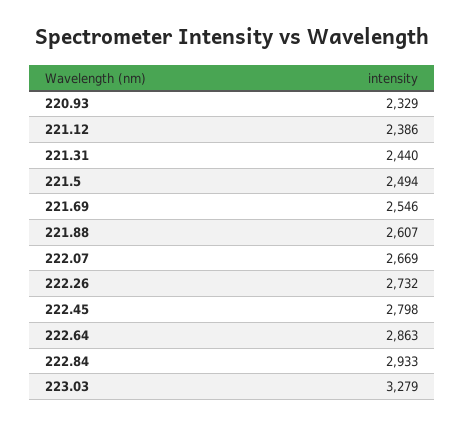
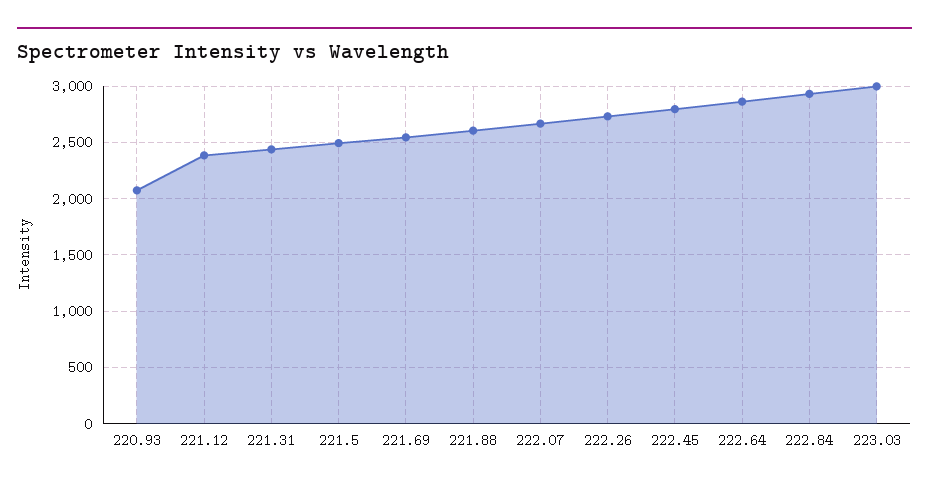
220.93: 2329 -> 2100
223.03: 3279 -> 3000

